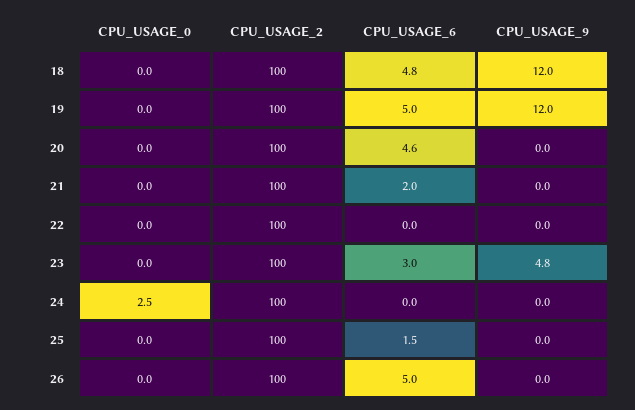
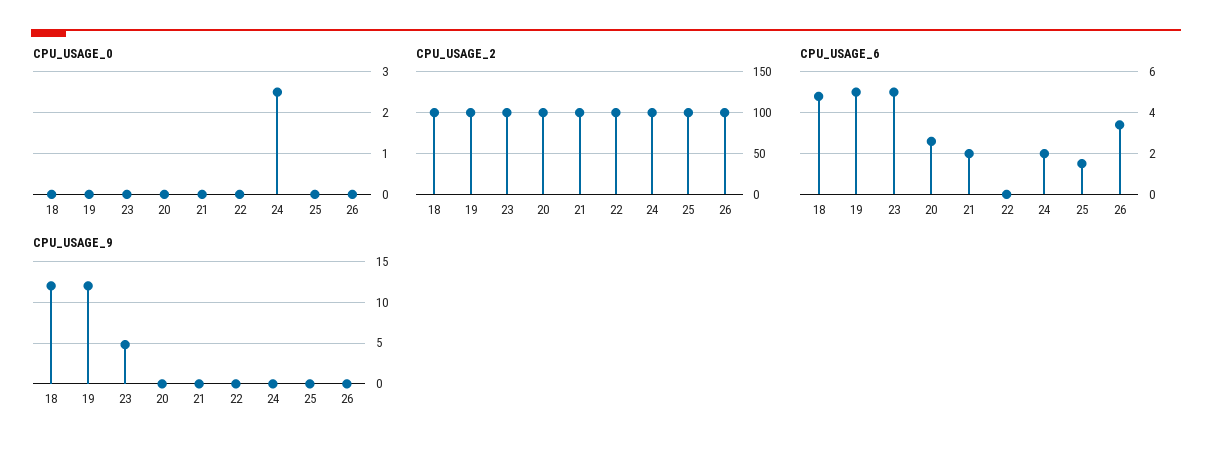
CPU_USAGE_6, 20: 4.6 -> 2.5
CPU_USAGE_6, 23: 3 -> 5
CPU_USAGE_6, 24: 0 -> 2
CPU_USAGE_6, 26: 5 -> 3.5

